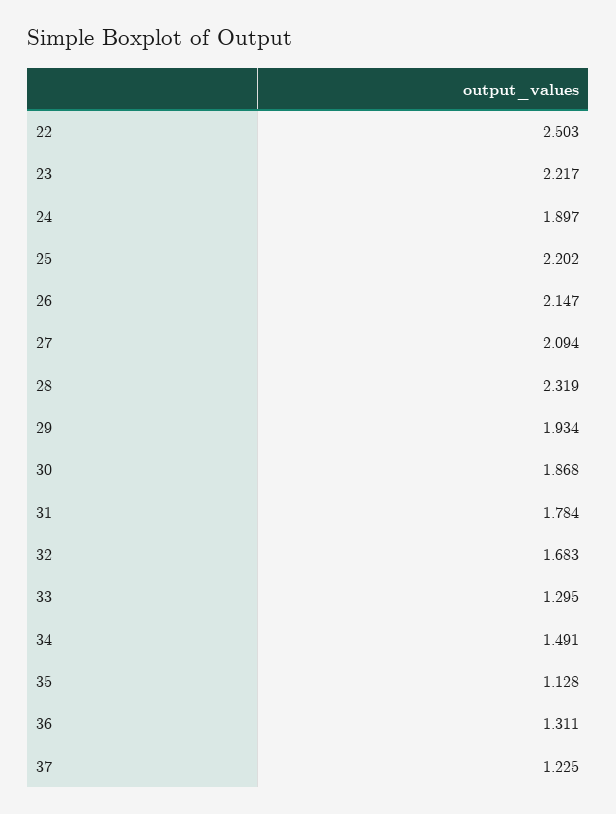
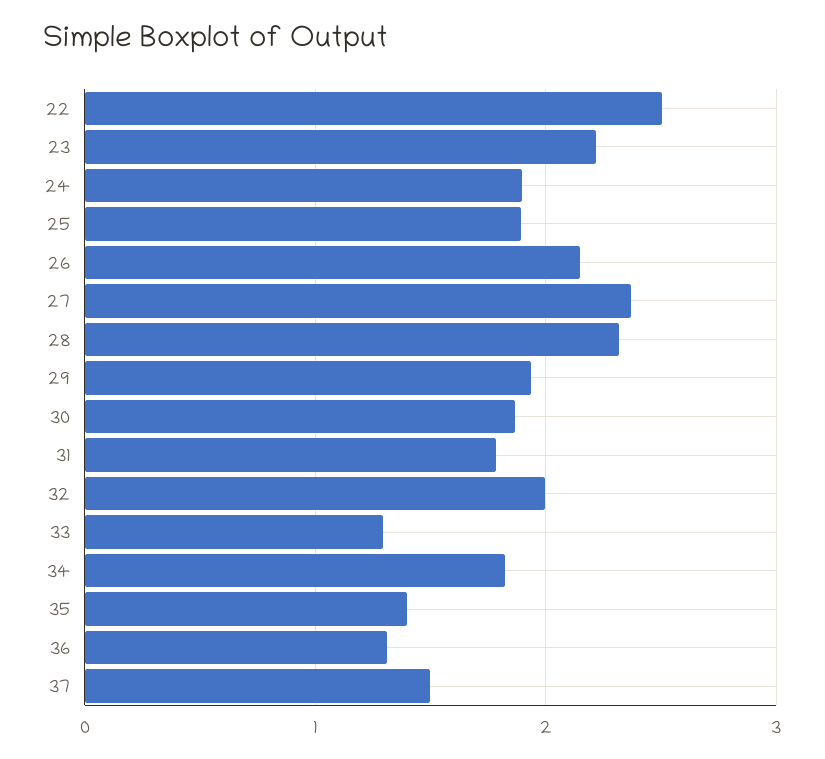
25: 2.202 -> 1.9
27: 2.094 -> 2.4
32: 1.683 -> 2
34: 1.491 -> 1.8
35: 1.128 -> 1.4
37: 1.225 -> 1.5

